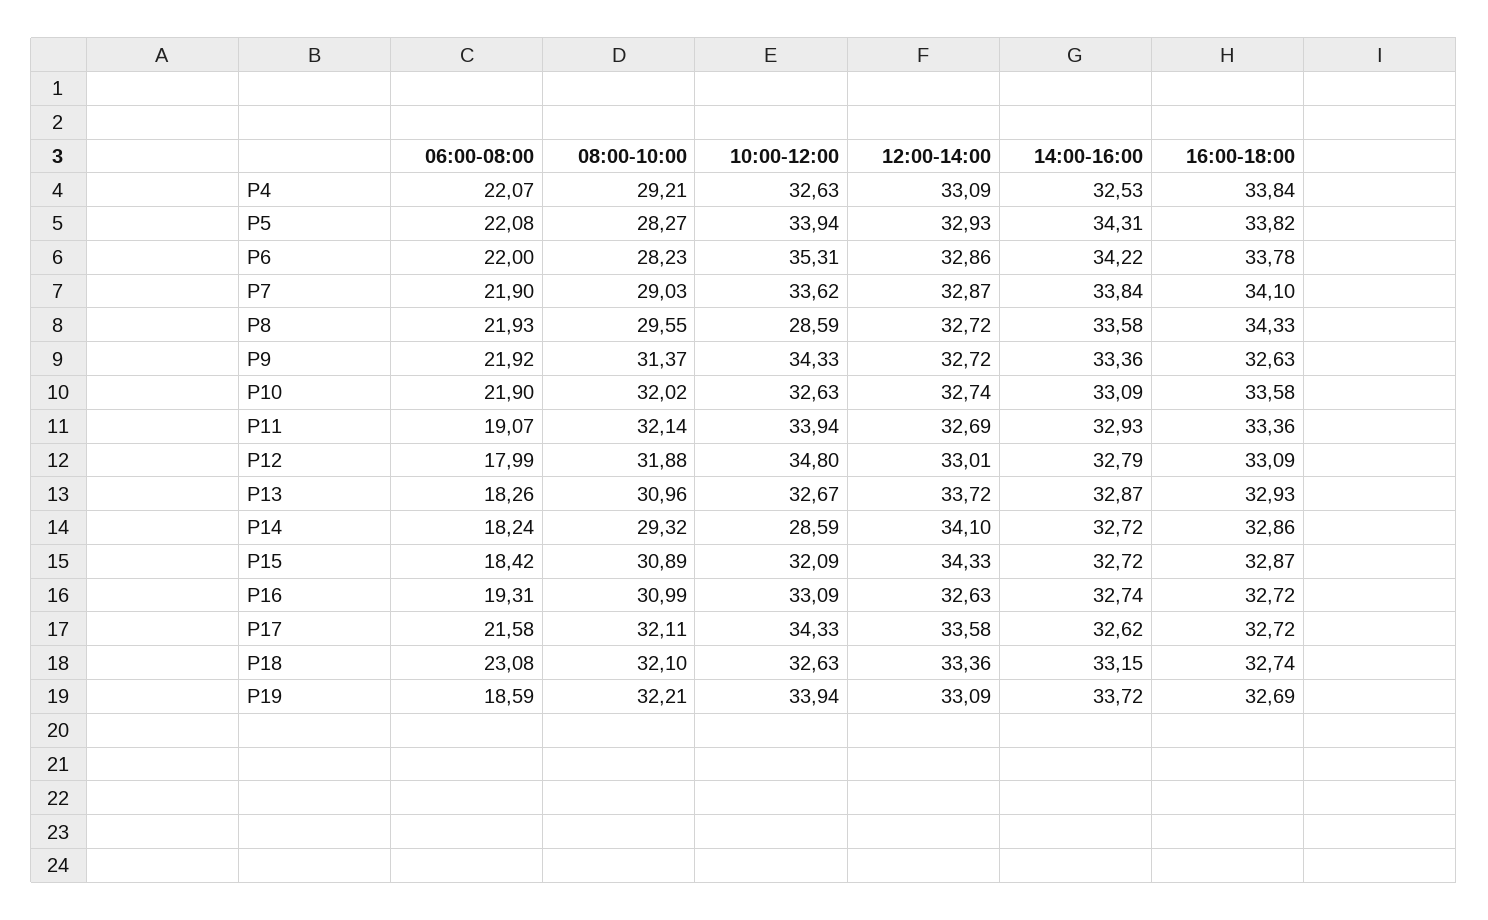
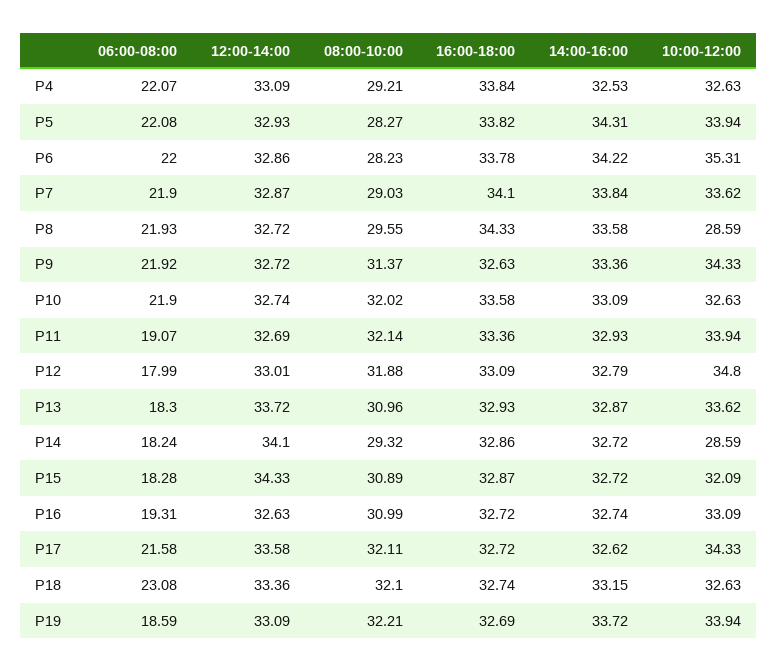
06:00-08:00, P13: 18.26 -> 18.3
10:00-12:00, P13: 32.67 -> 33.62
06:00-08:00, P15: 18.42 -> 18.28

